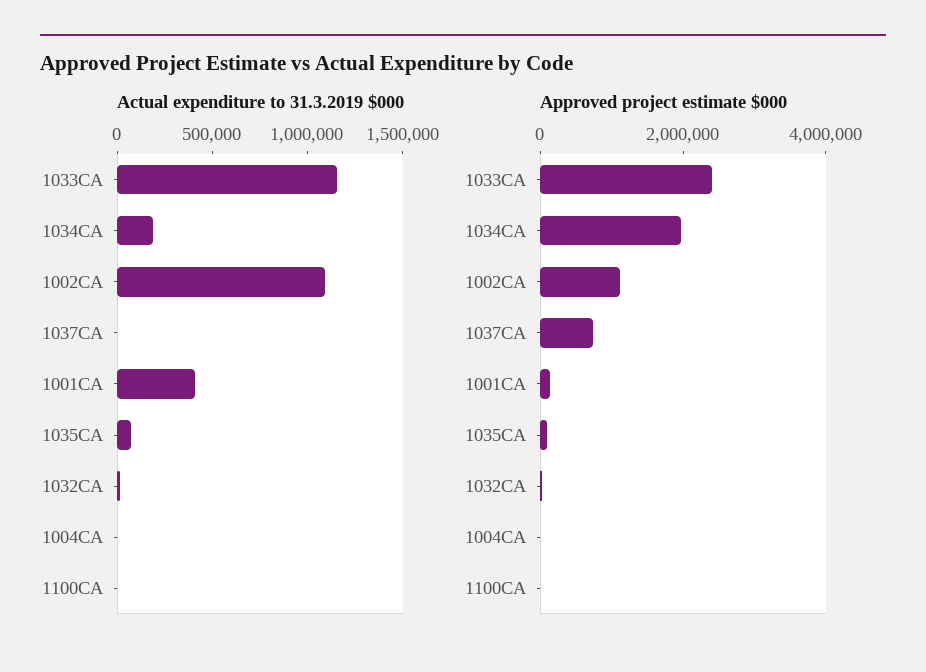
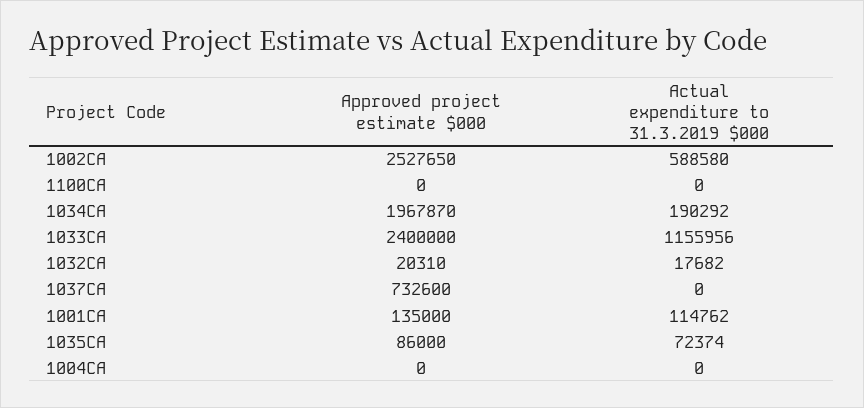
Actual expenditure to 31.3.2019 $000, 1002CA: 1100000 -> 588580
Actual expenditure to 31.3.2019 $000, 1001CA: 400000 -> 114762
Approved project estimate $000, 1002CA: 1000000 -> 2527650

